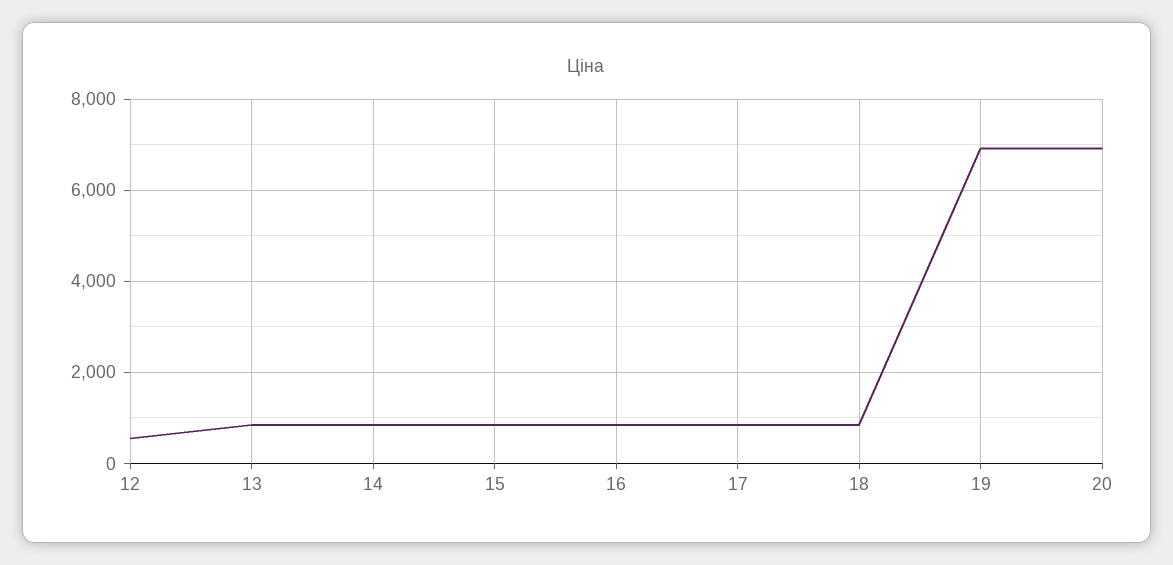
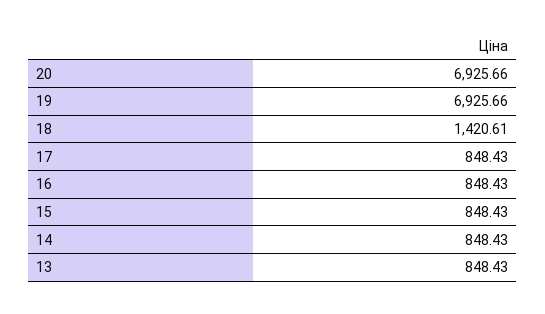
12: 600 -> none
18: 800 -> 1420.61

